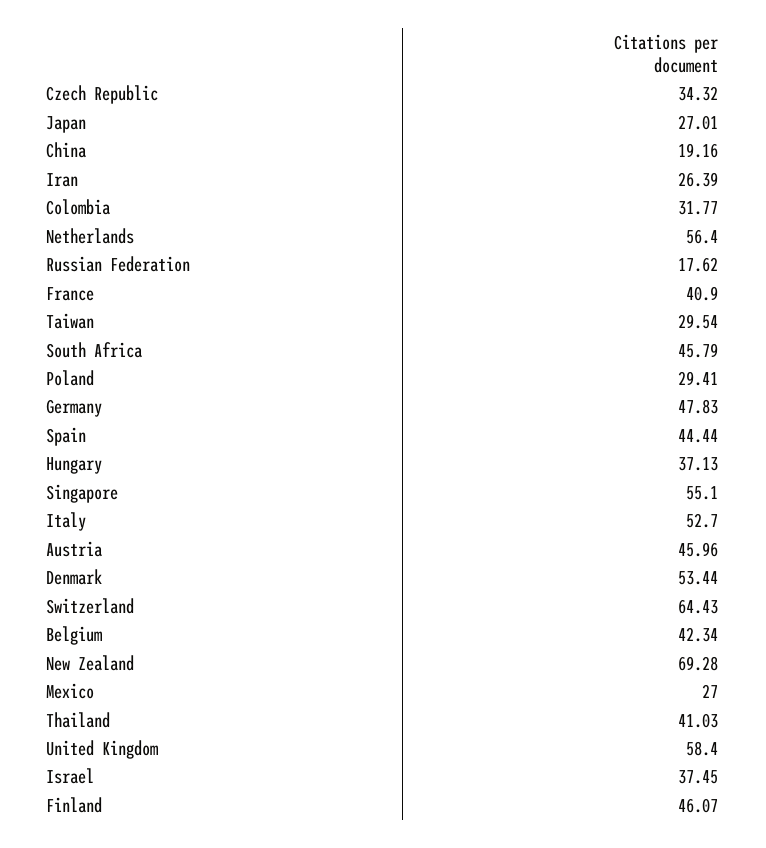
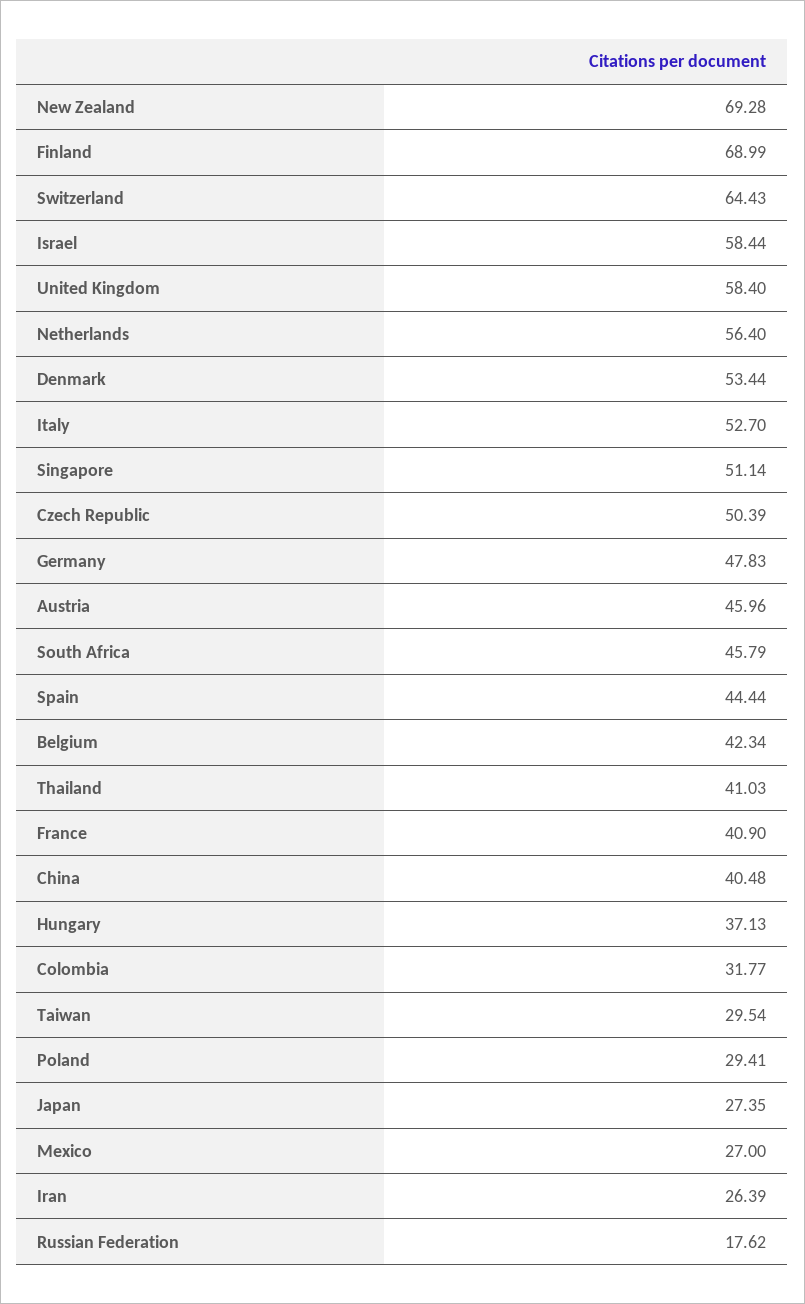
Czech Republic: 34.32 -> 50.39
Japan: 27.01 -> 27.35
China: 19.16 -> 40.48
Singapore: 55.1 -> 51.14
Israel: 37.45 -> 58.44
Finland: 46.07 -> 68.99

